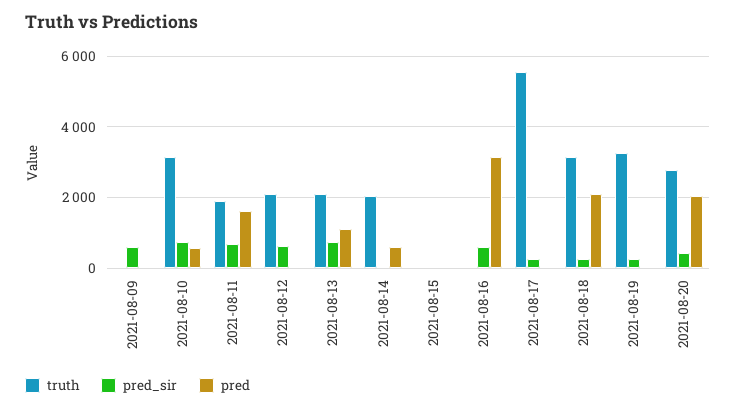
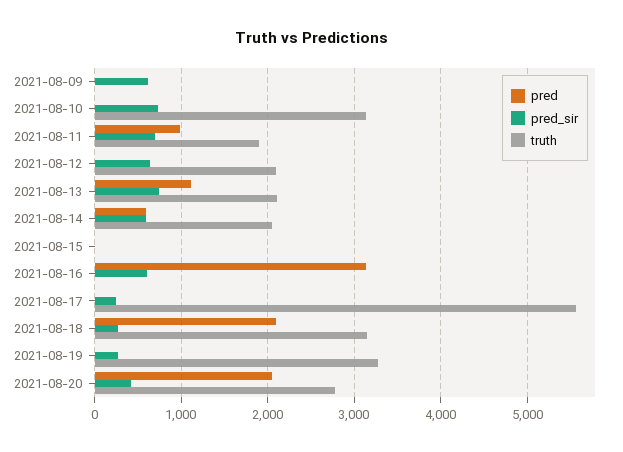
pred, 2021-08-10: 600 -> 0
pred, 2021-08-11: 1600 -> 1000
pred_sir, 2021-08-14: 0 -> 600

